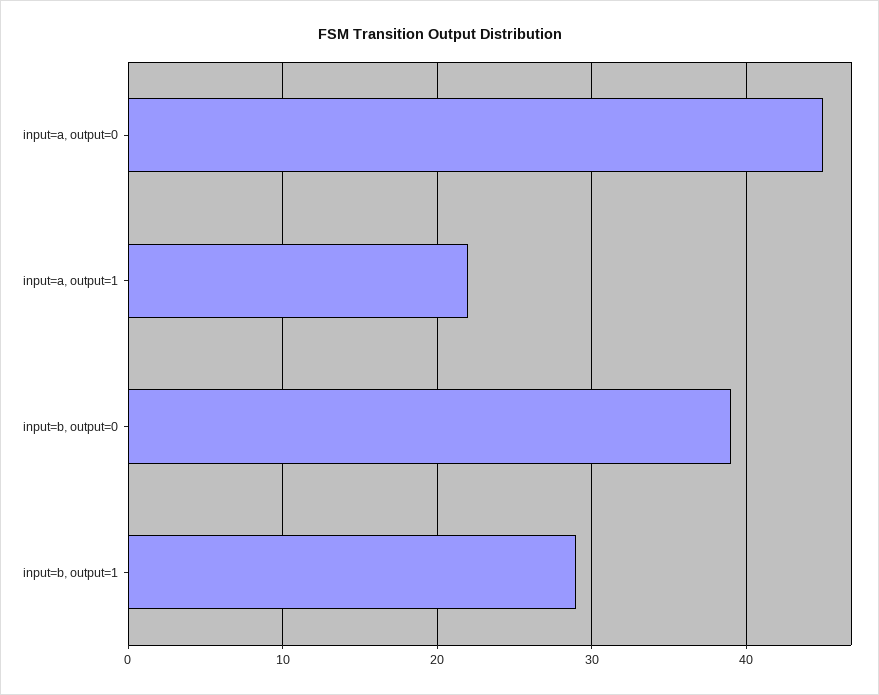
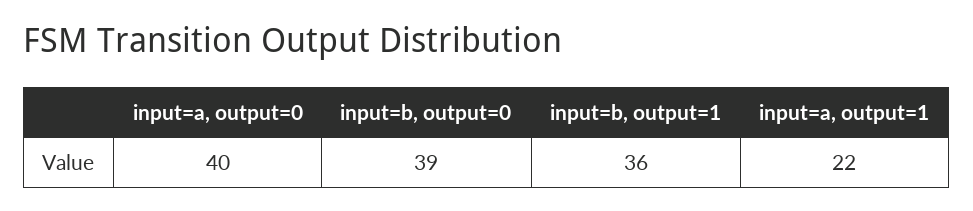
input=a, output=0: 45 -> 40
input=b, output=1: 29 -> 36

